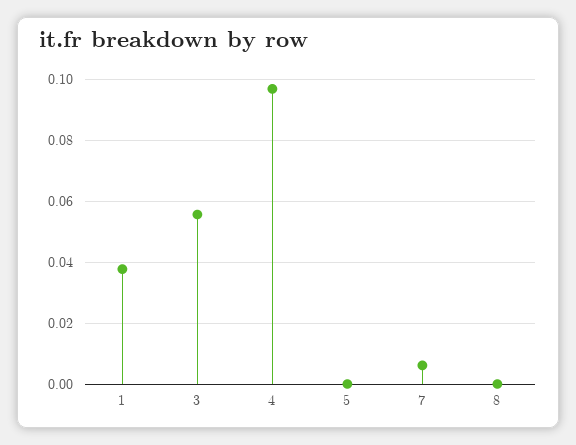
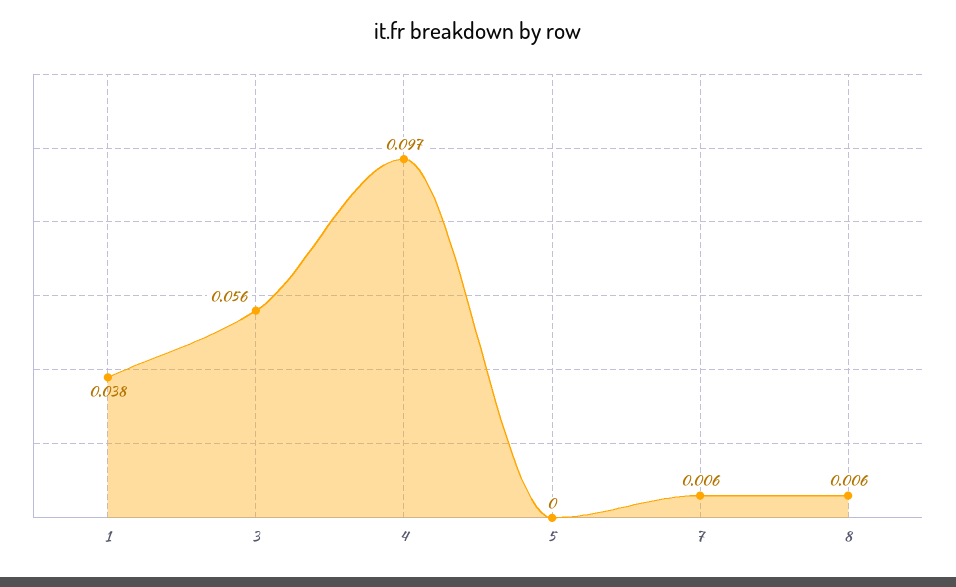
8: 0 -> 0.006

